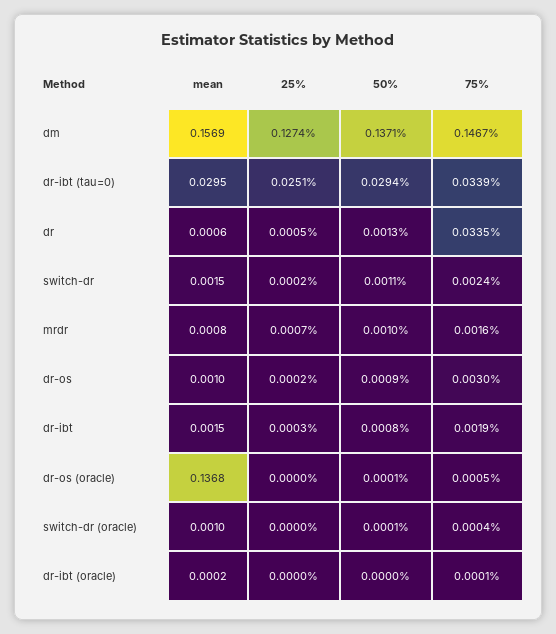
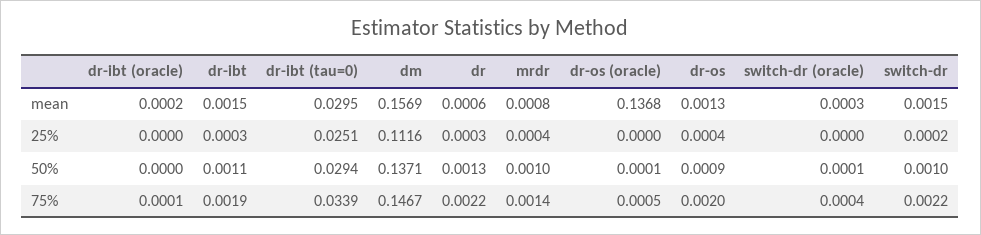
25%, dm: 0.1274 -> 0.1116
25%, dr: 0.0005 -> 0.0003
75%, dr: 0.0335 -> 0.0022
50%, switch-dr: 0.0011 -> 0.001
75%, switch-dr: 0.0024 -> 0.0022
25%, mrdr: 0.0007 -> 0.0004
75%, mrdr: 0.0016 -> 0.0014
mean, dr-os: 0.001 -> 0.0013
25%, dr-os: 0.0002 -> 0.0004
75%, dr-os: 0.003 -> 0.002
50%, dr-ibt: 0.0008 -> 0.0011
mean, switch-dr (oracle): 0.001 -> 0.0003

